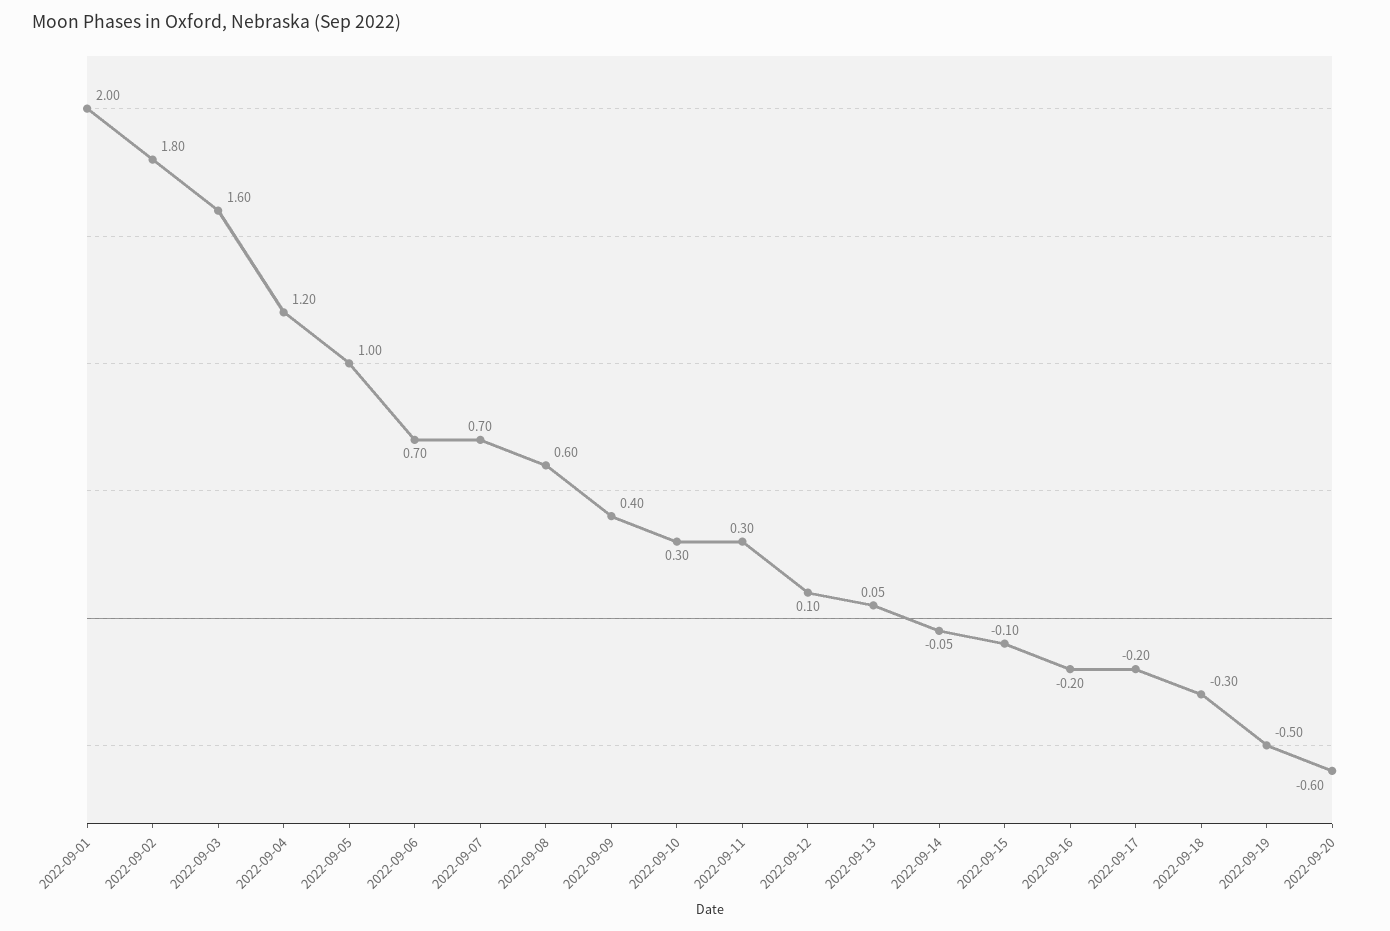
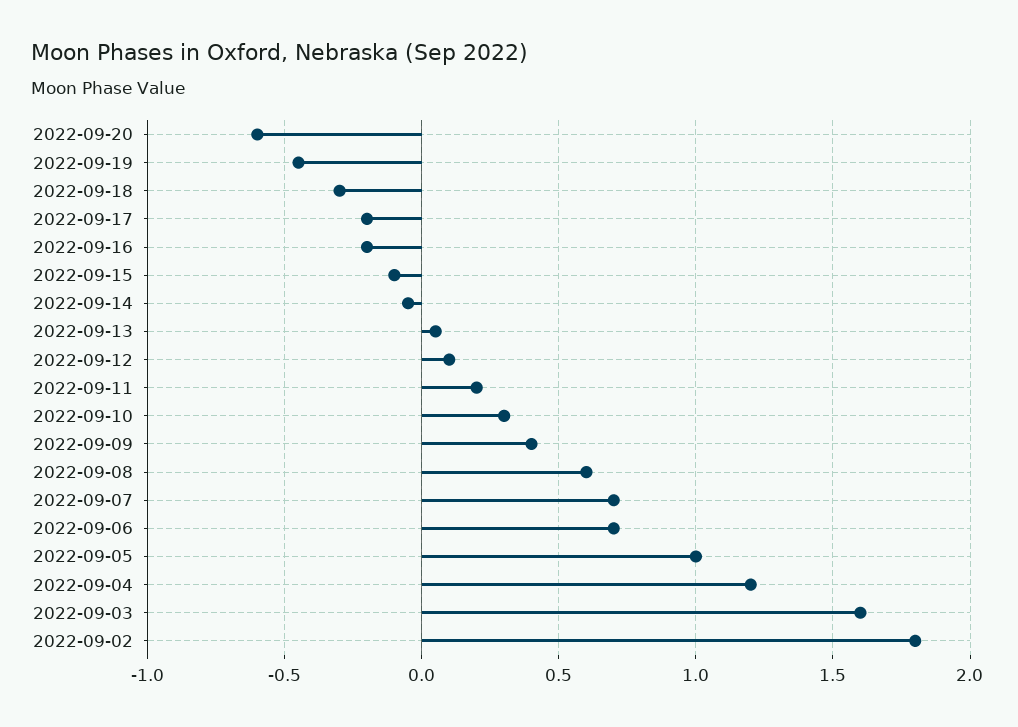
2022-09-01: 2 -> none
2022-09-11: 0.3 -> 0.2
2022-09-19: -0.5 -> -0.45

